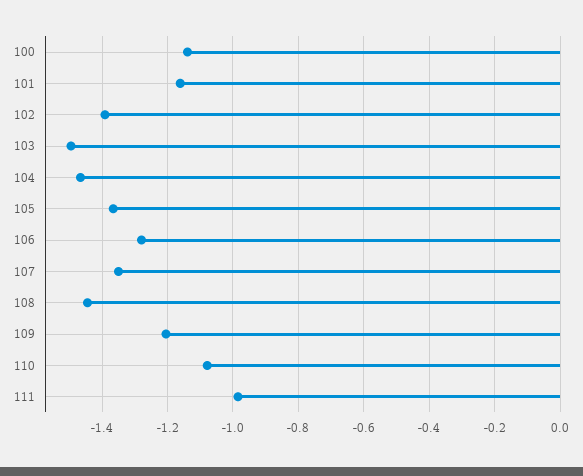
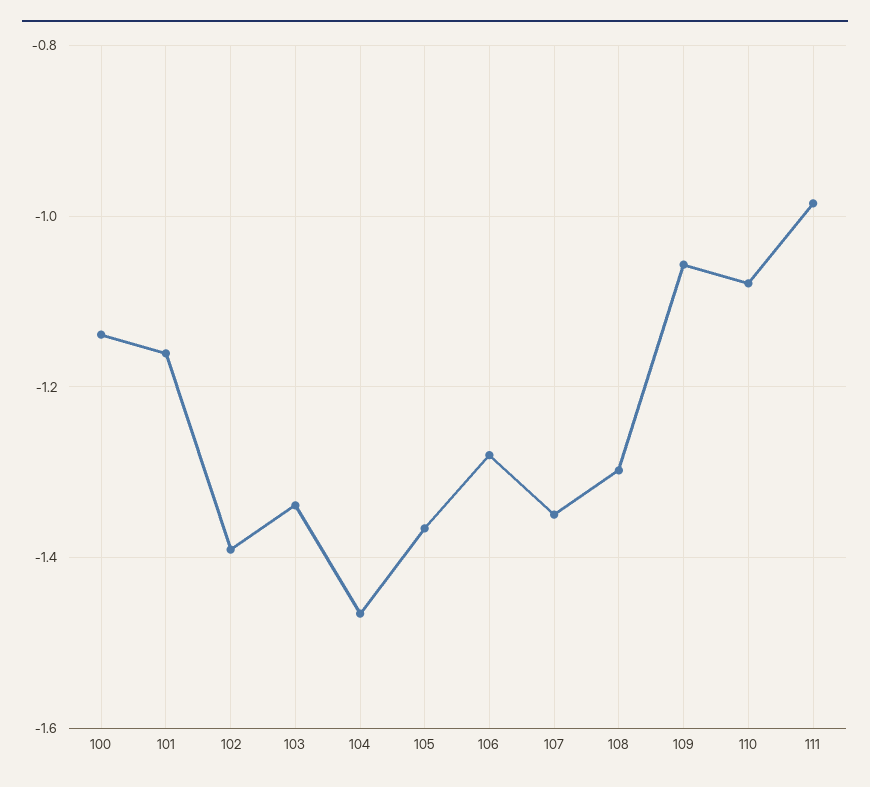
103: -1.5 -> -1.34
108: -1.44 -> -1.3
109: -1.2 -> -1.06

